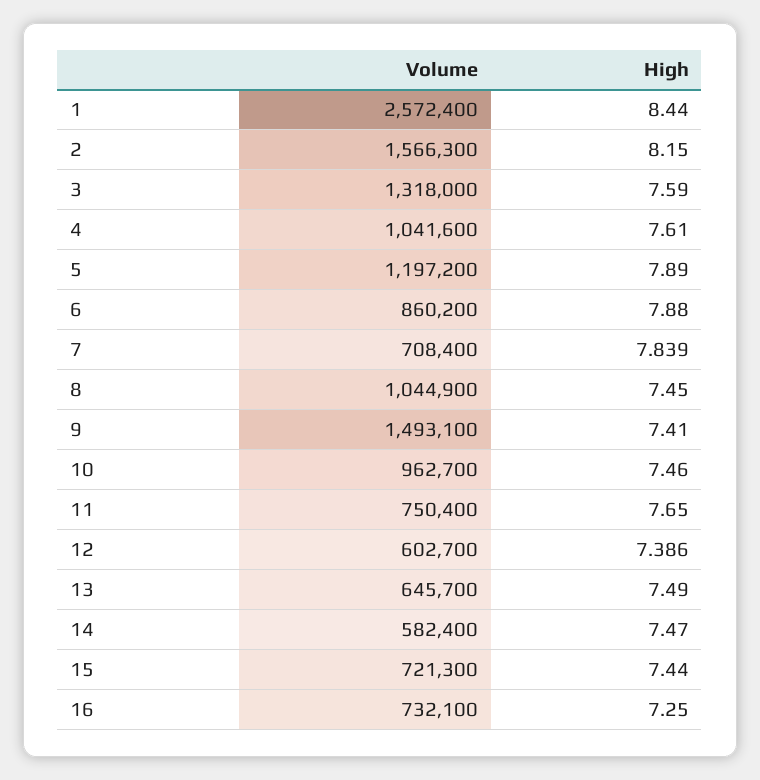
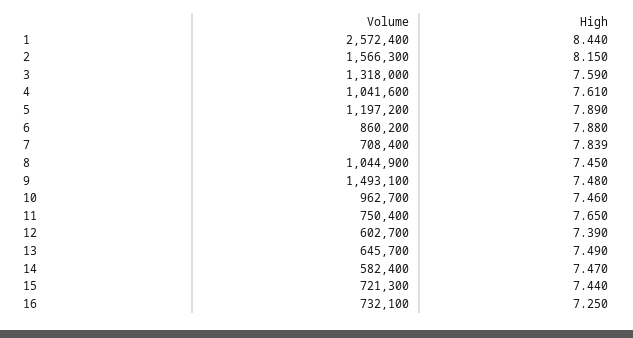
High, 9: 7.41 -> 7.48
High, 12: 7.386 -> 7.39

